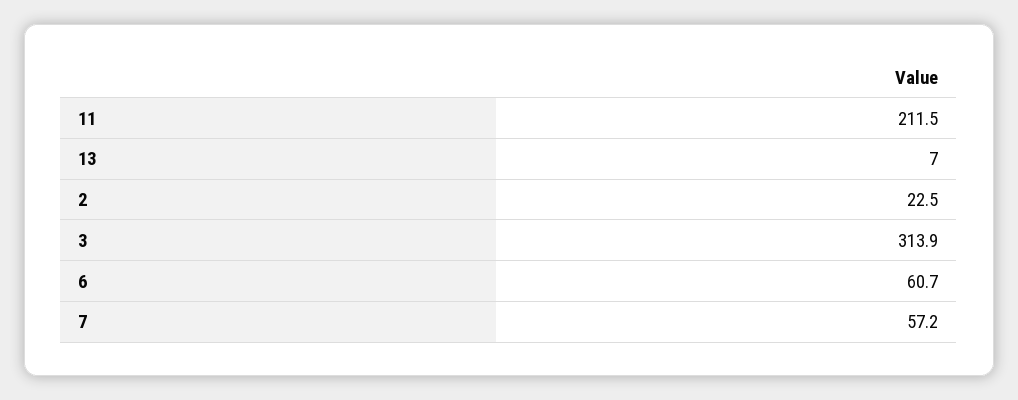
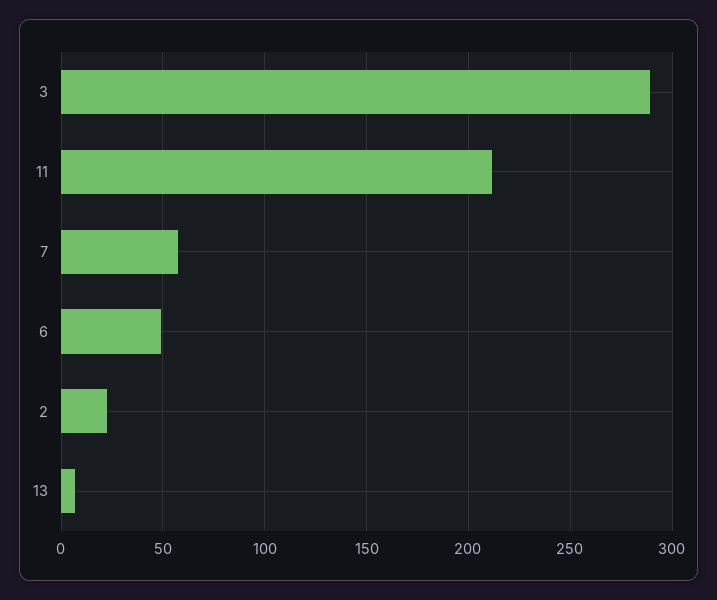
3: 313.9 -> 290
6: 60.7 -> 50

